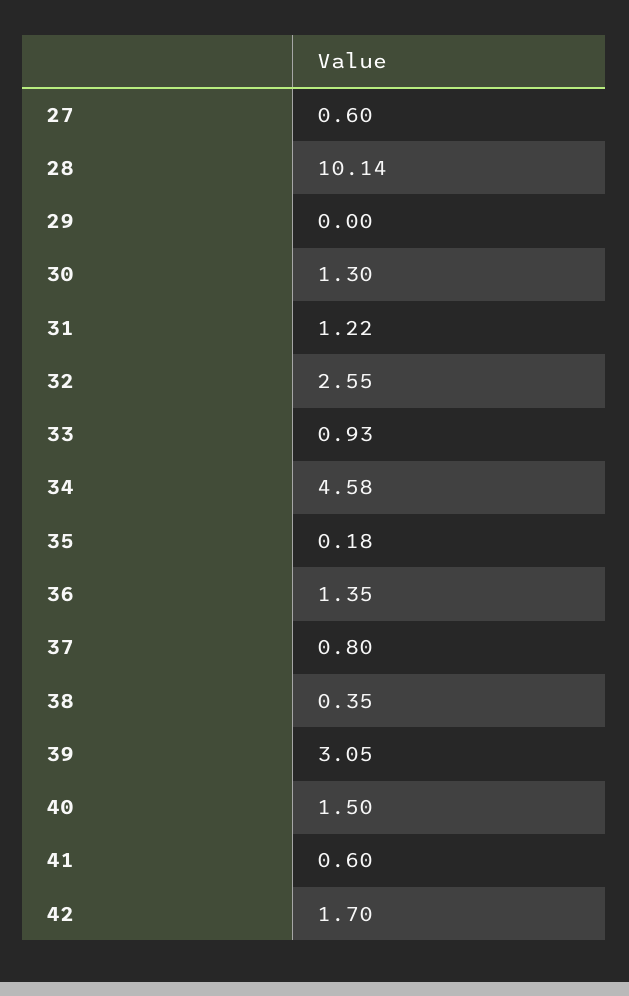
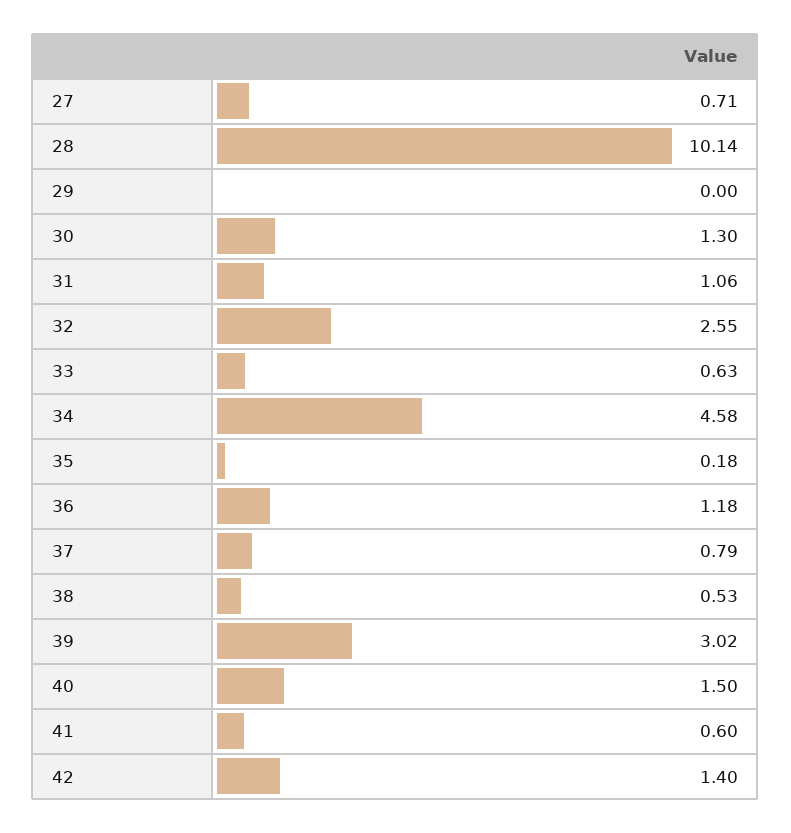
27: 0.6 -> 0.71
31: 1.22 -> 1.06
33: 0.93 -> 0.63
36: 1.35 -> 1.18
37: 0.8 -> 0.79
38: 0.35 -> 0.53
39: 3.05 -> 3.02
42: 1.7 -> 1.4

